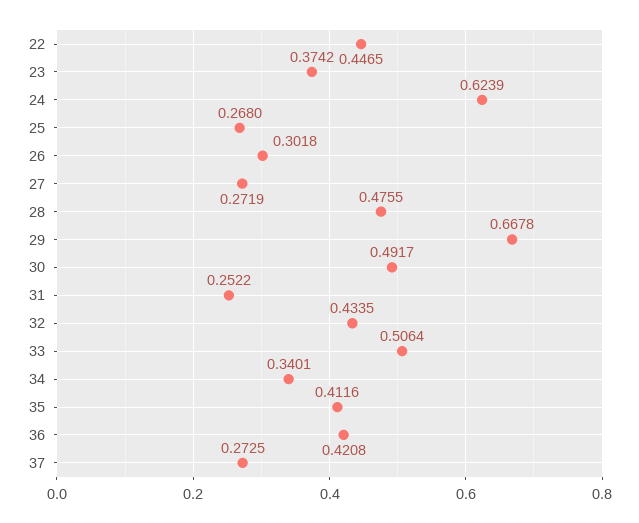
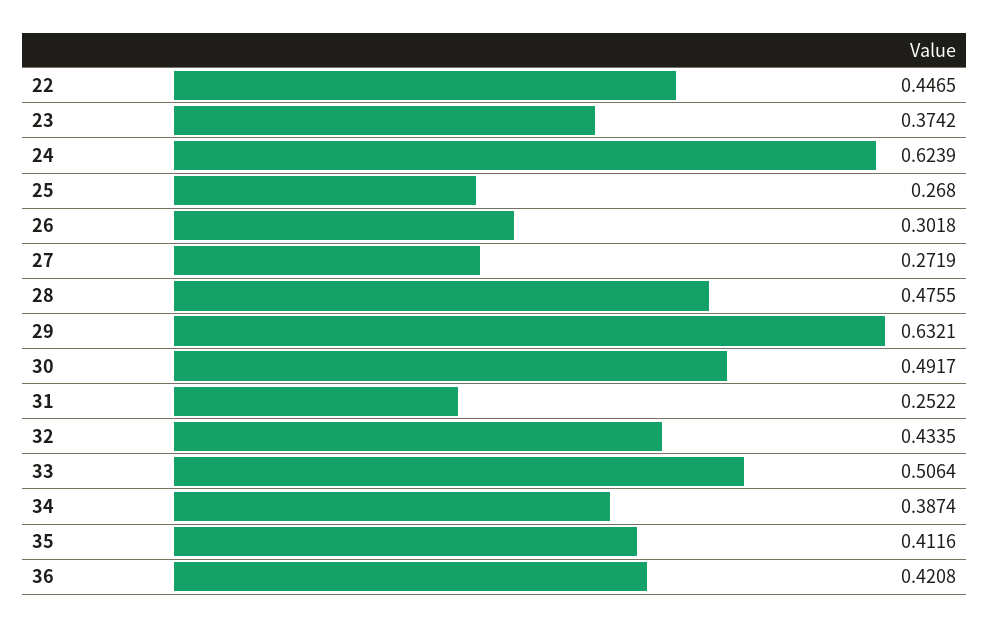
29: 0.6678 -> 0.6321
34: 0.3401 -> 0.3874
37: 0.2725 -> none

